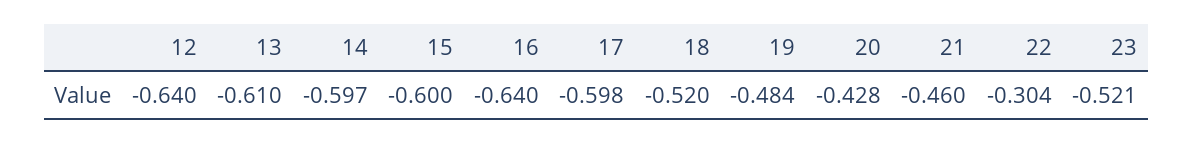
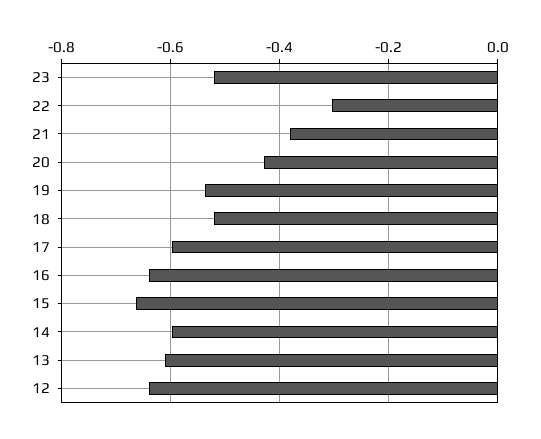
15: -0.6 -> -0.66
19: -0.484 -> -0.54
21: -0.46 -> -0.38

